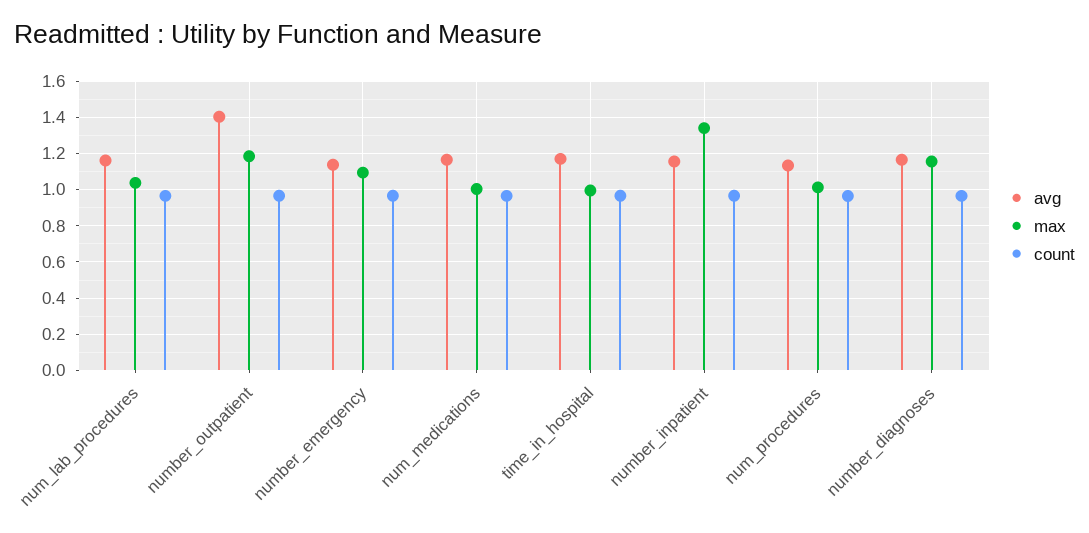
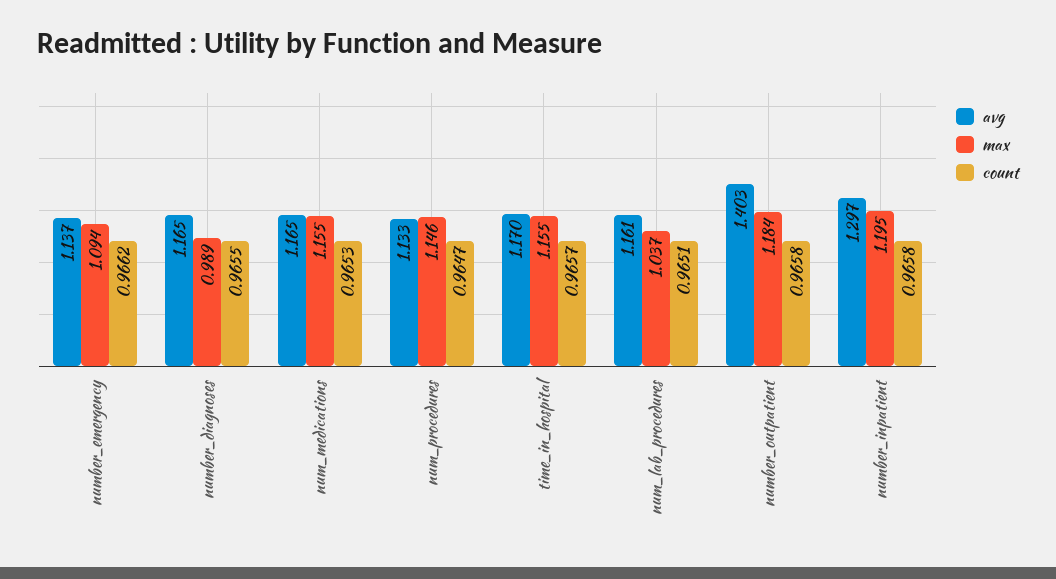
max, num_medications: 1 -> 1.155
max, time_in_hospital: 1 -> 1.155
avg, number_inpatient: 1.15 -> 1.297
max, number_inpatient: 1.35 -> 1.195
max, num_procedures: 1 -> 1.146
max, number_diagnoses: 1.15 -> 0.989

